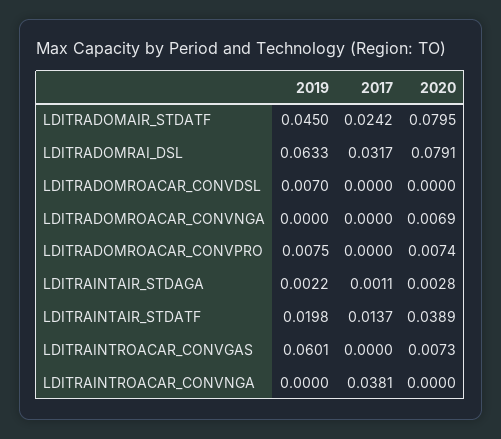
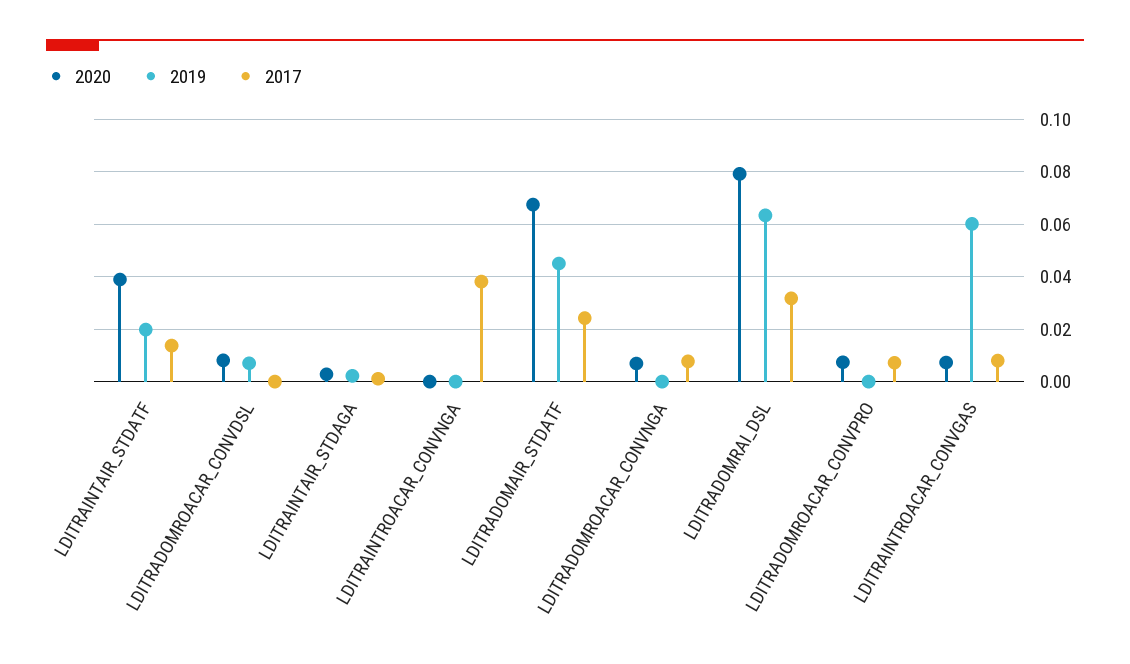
2020, LDITRADOMAIR_STDATF: 0.0795 -> 0.0675
2020, LDITRADOMROACAR_CONVDSL: 0 -> 0.0075
2017, LDITRADOMROACAR_CONVNGA: 0 -> 0.0075
2019, LDITRADOMROACAR_CONVPRO: 0.0075 -> 0
2017, LDITRADOMROACAR_CONVPRO: 0 -> 0.0075
2017, LDITRAINTROACAR_CONVGAS: 0 -> 0.0075

